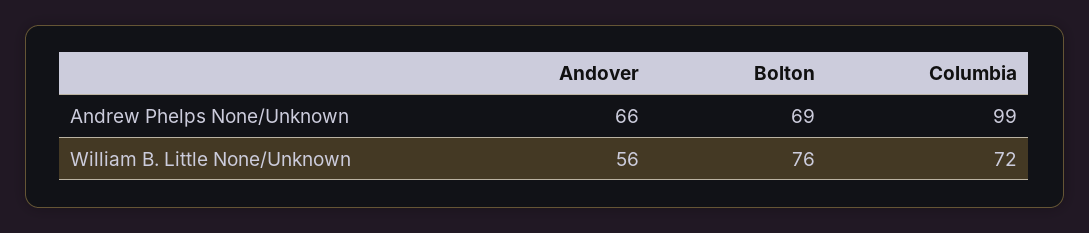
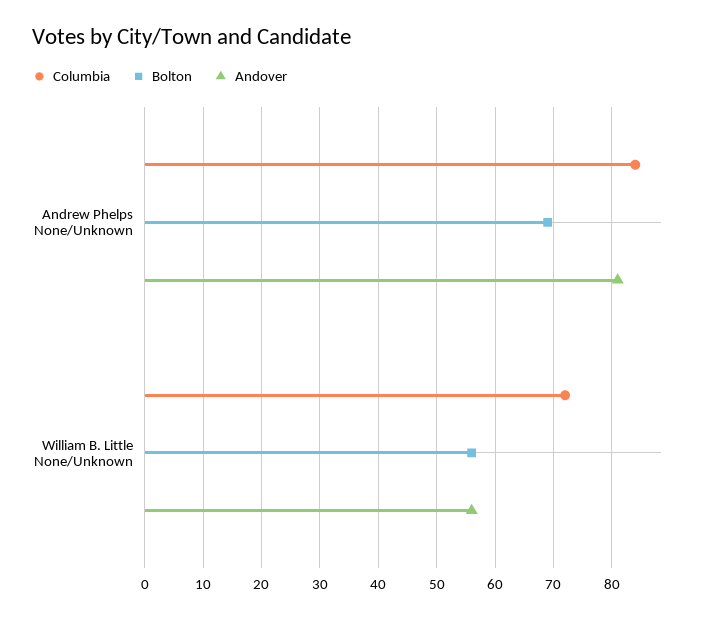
Andover, Andrew Phelps None/Unknown: 66 -> 80
Columbia, Andrew Phelps None/Unknown: 99 -> 85
Bolton, William B. Little None/Unknown: 76 -> 55

